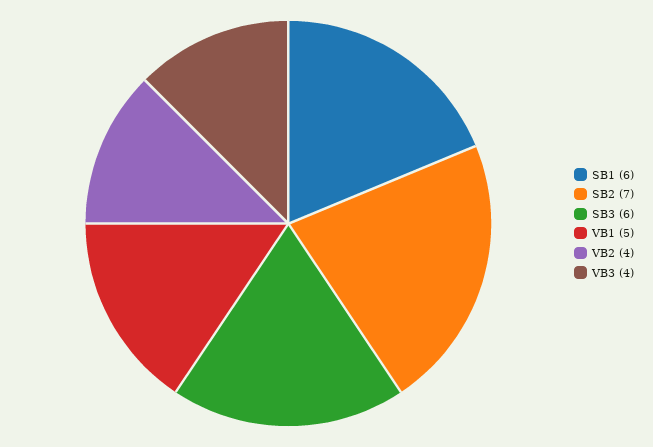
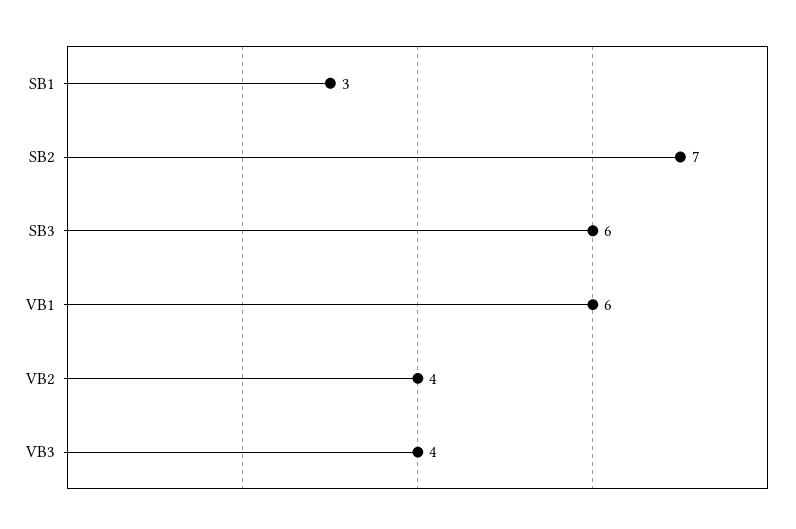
SB1: 6 -> 3
VB1: 5 -> 6

